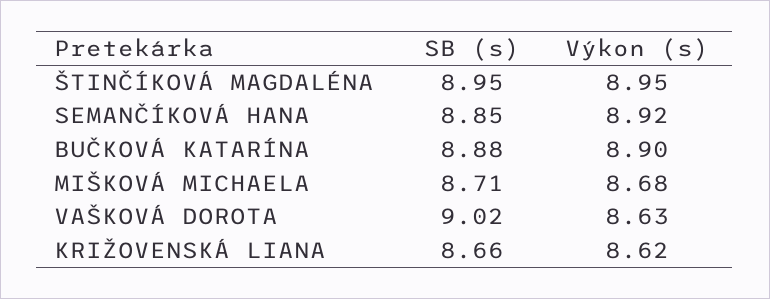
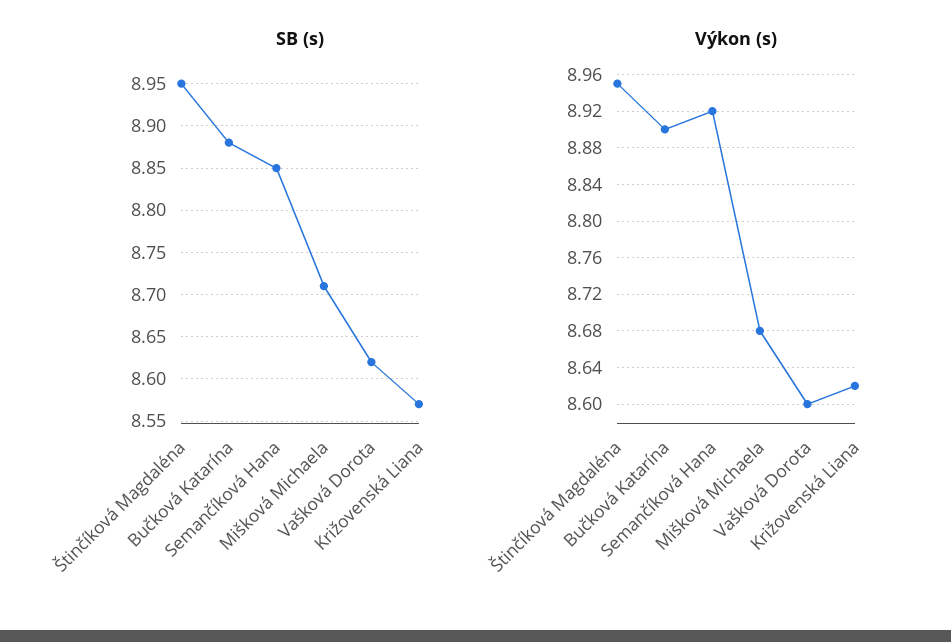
SB (s), VAŠKOVÁ DOROTA: 9.02 -> 8.62
Výkon (s), VAŠKOVÁ DOROTA: 8.63 -> 8.6
SB (s), KRIŽOVENSKÁ LIANA: 8.66 -> 8.57

